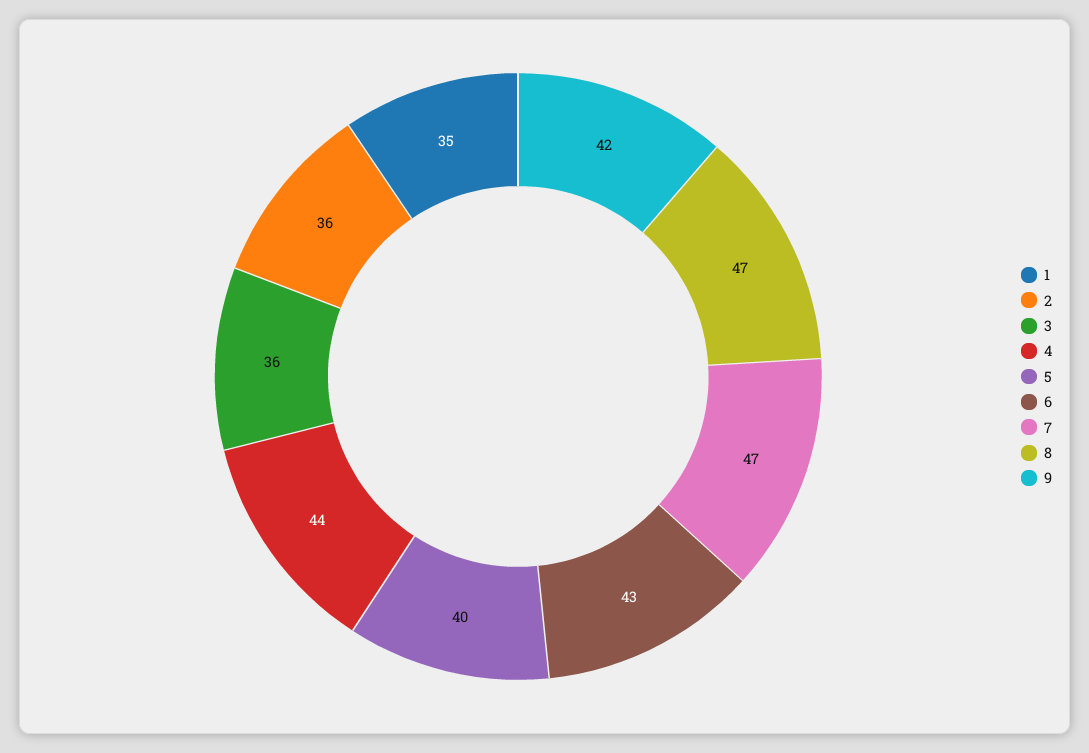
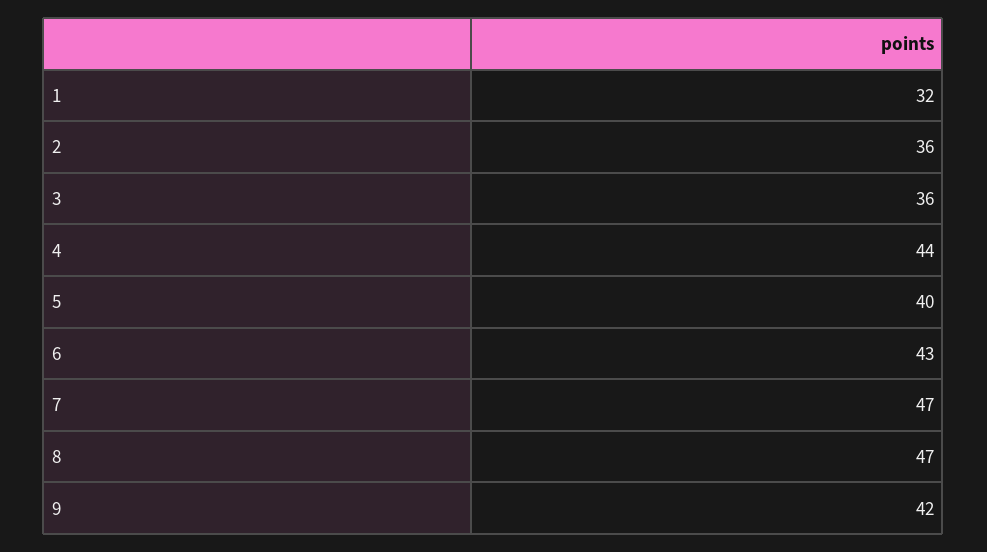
1: 35 -> 32

